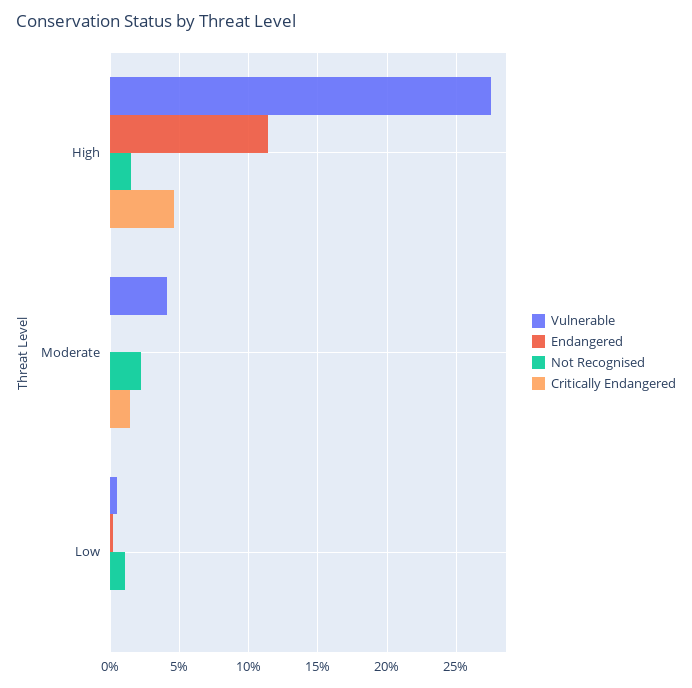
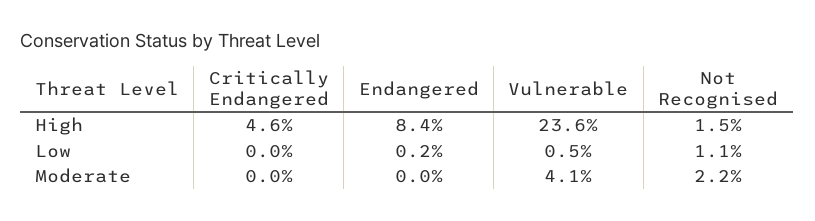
Vulnerable, High: 27.5 -> 23.6
Endangered, High: 11.5 -> 8.4
Critically Endangered, Moderate: 1.5 -> 0

